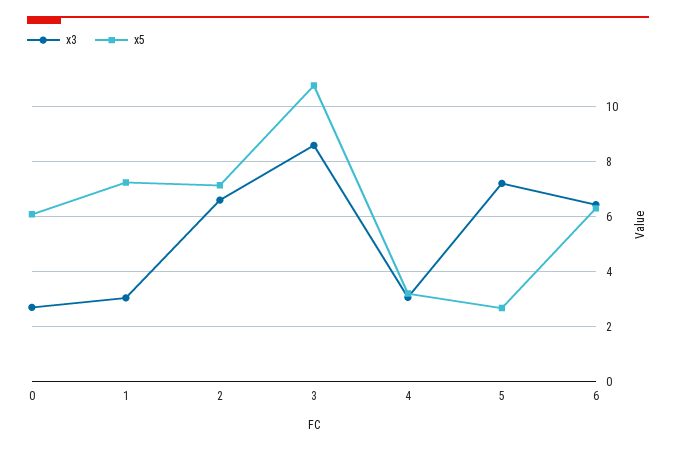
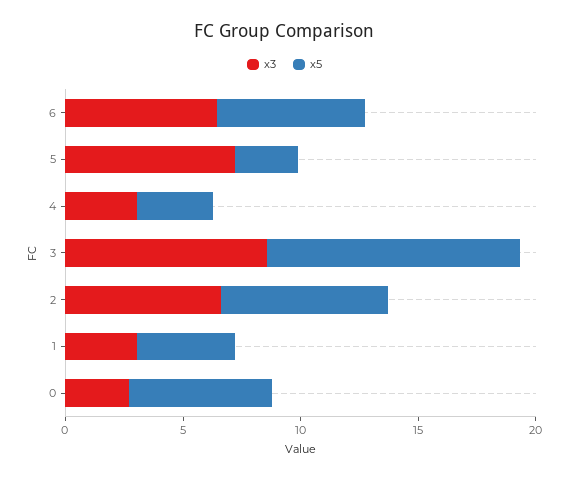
x5, 1: 7.25 -> 4

